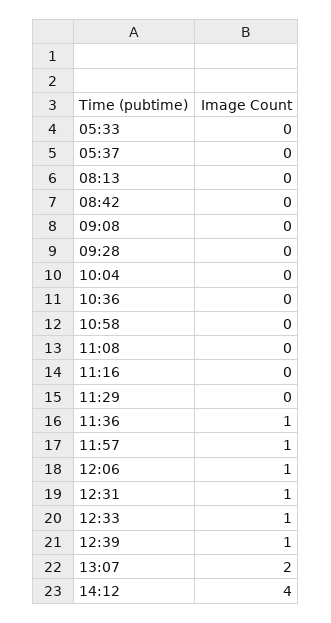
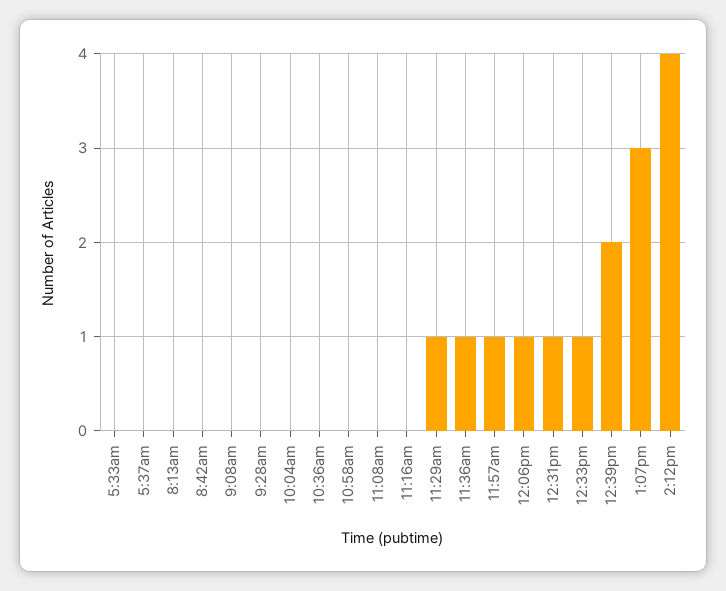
11:29: 0 -> 1
12:39: 1 -> 2
13:07: 2 -> 3

